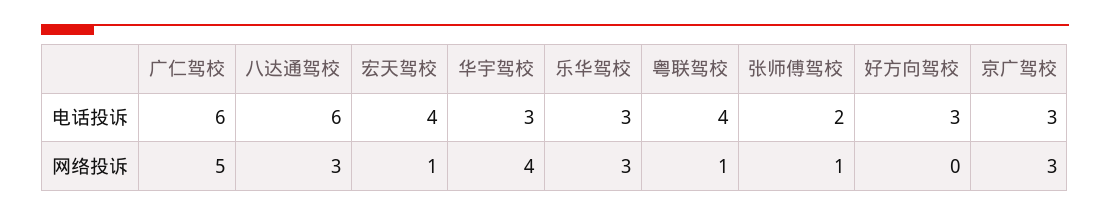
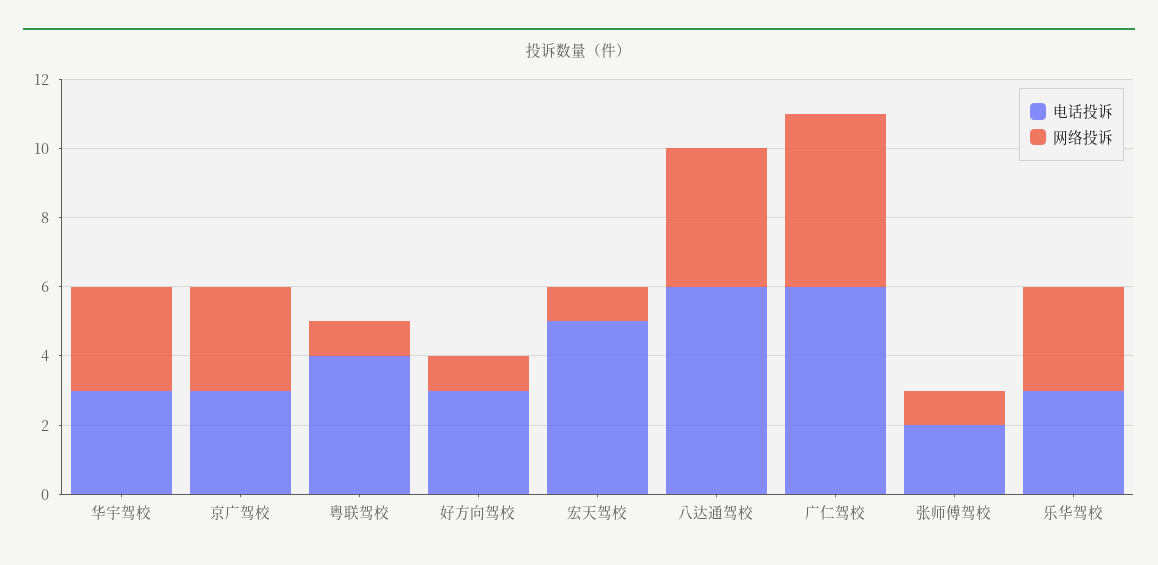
电话投诉, 宏天驾校: 4 -> 5
网络投诉, 八达通驾校: 3 -> 4
网络投诉, 华宇驾校: 4 -> 3
网络投诉, 好方向驾校: 0 -> 1

